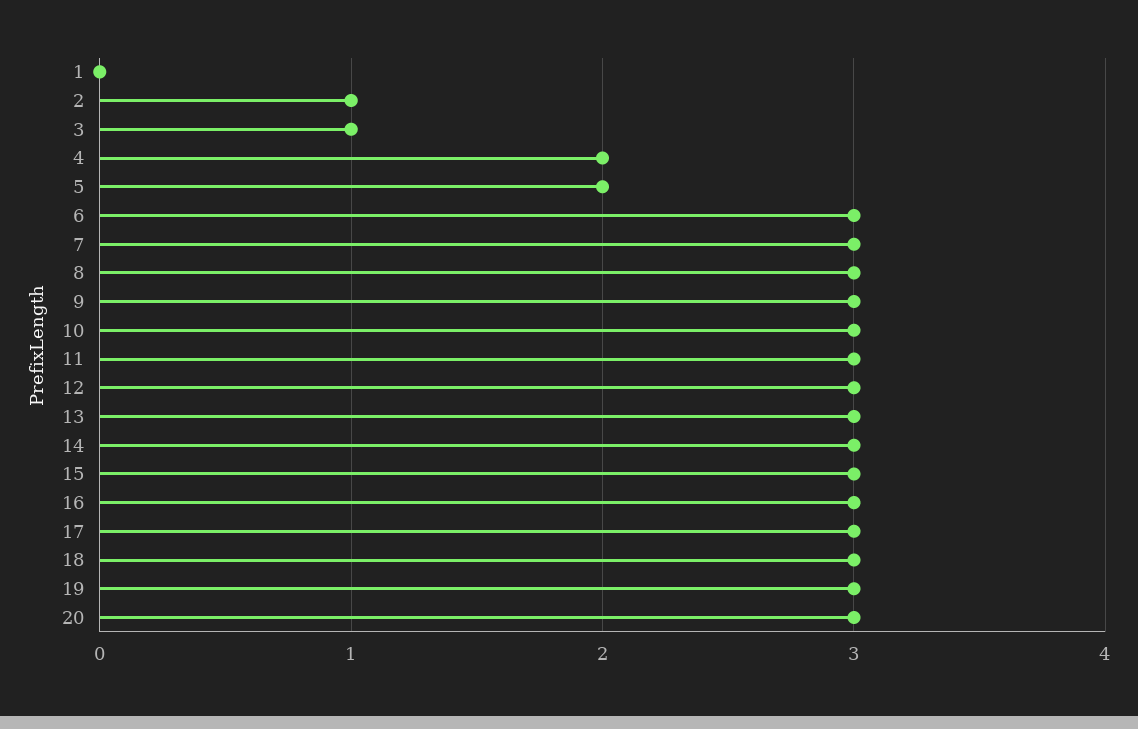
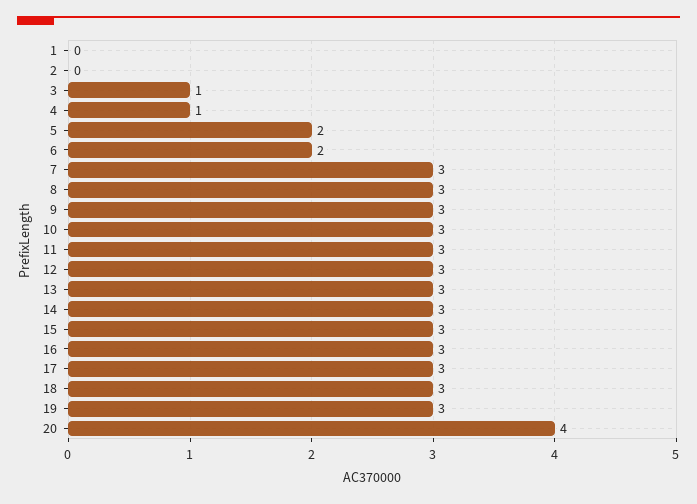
2: 1 -> 0
4: 2 -> 1
6: 3 -> 2
20: 3 -> 4

